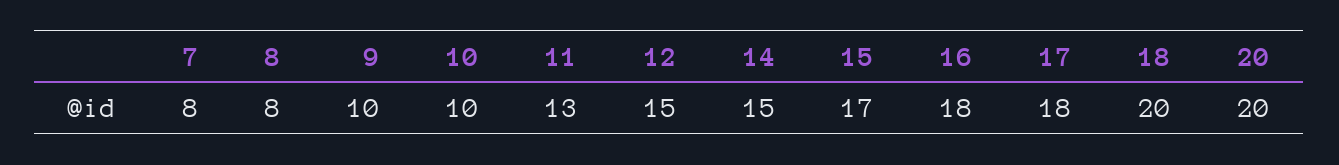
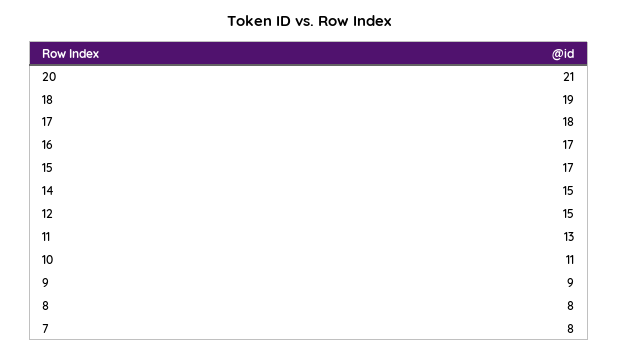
9: 10 -> 9
10: 10 -> 11
16: 18 -> 17
18: 20 -> 19
20: 20 -> 21

